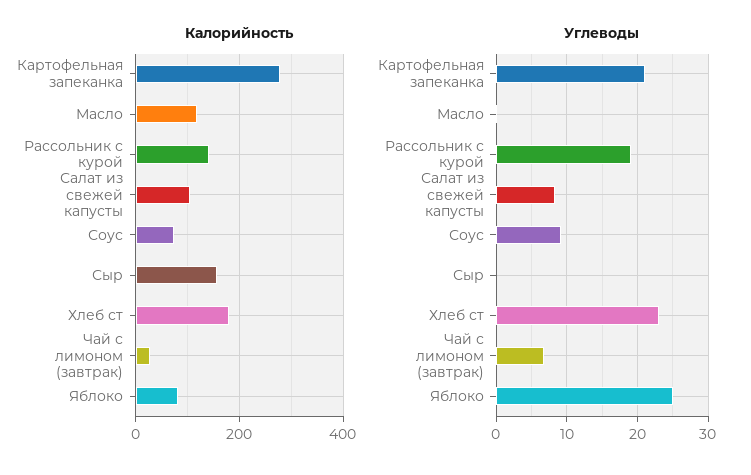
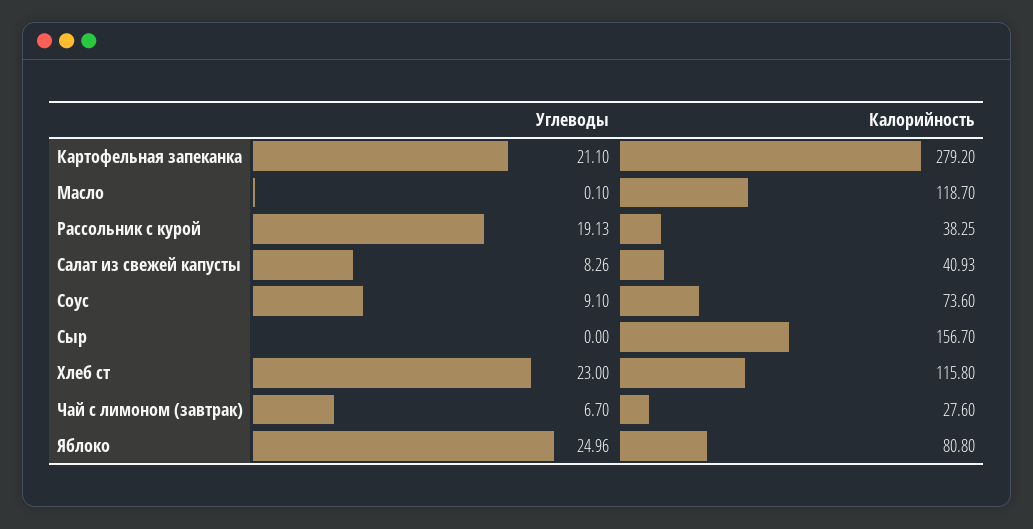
Калорийность, Рассольник с курой: 140 -> 38.25
Калорийность, Салат из свежей капусты: 100 -> 40.93
Калорийность, Хлеб ст: 180 -> 115.8

